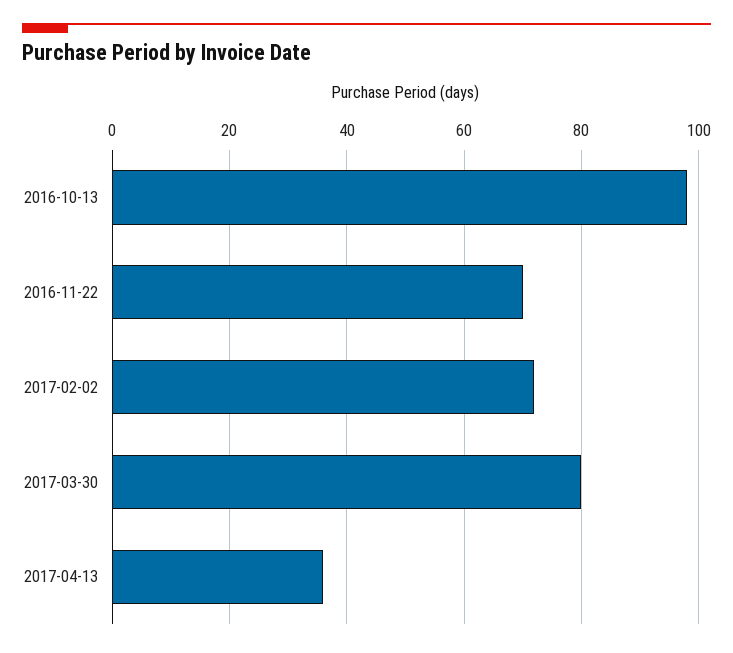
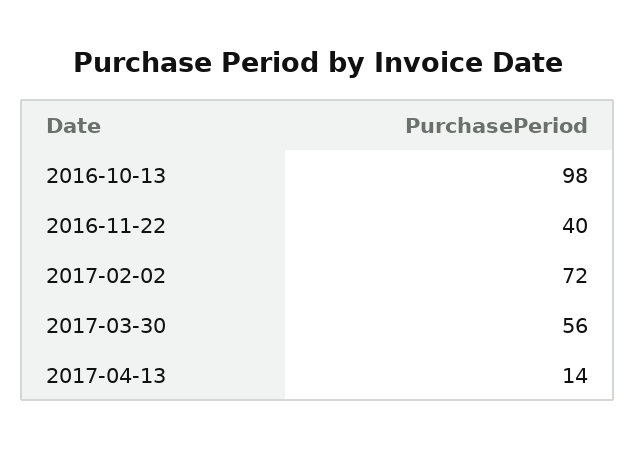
2016-11-22: 70 -> 40
2017-03-30: 80 -> 56
2017-04-13: 35 -> 14

